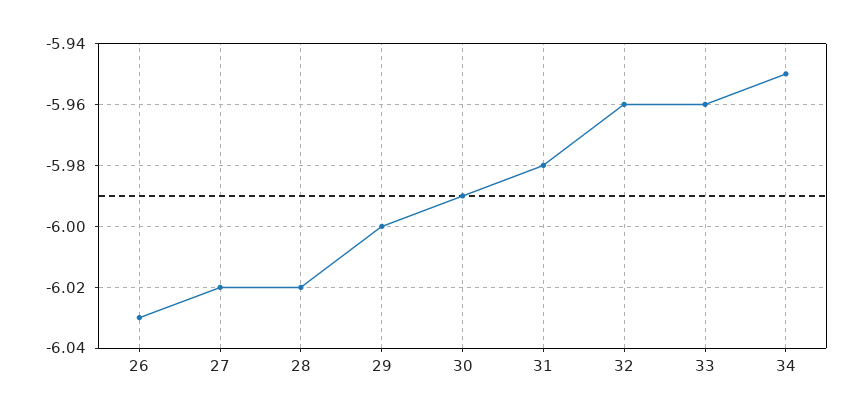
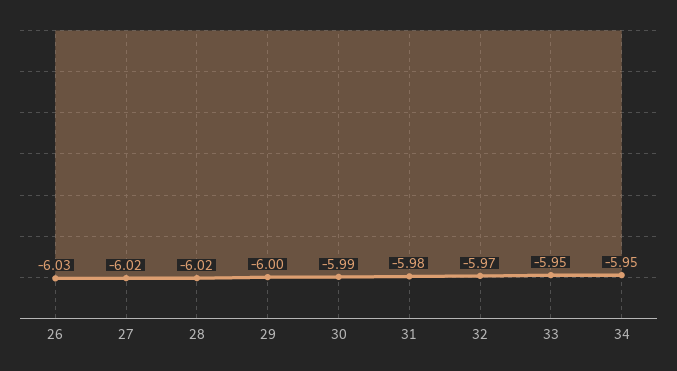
32: -5.96 -> -5.97
33: -5.96 -> -5.95

